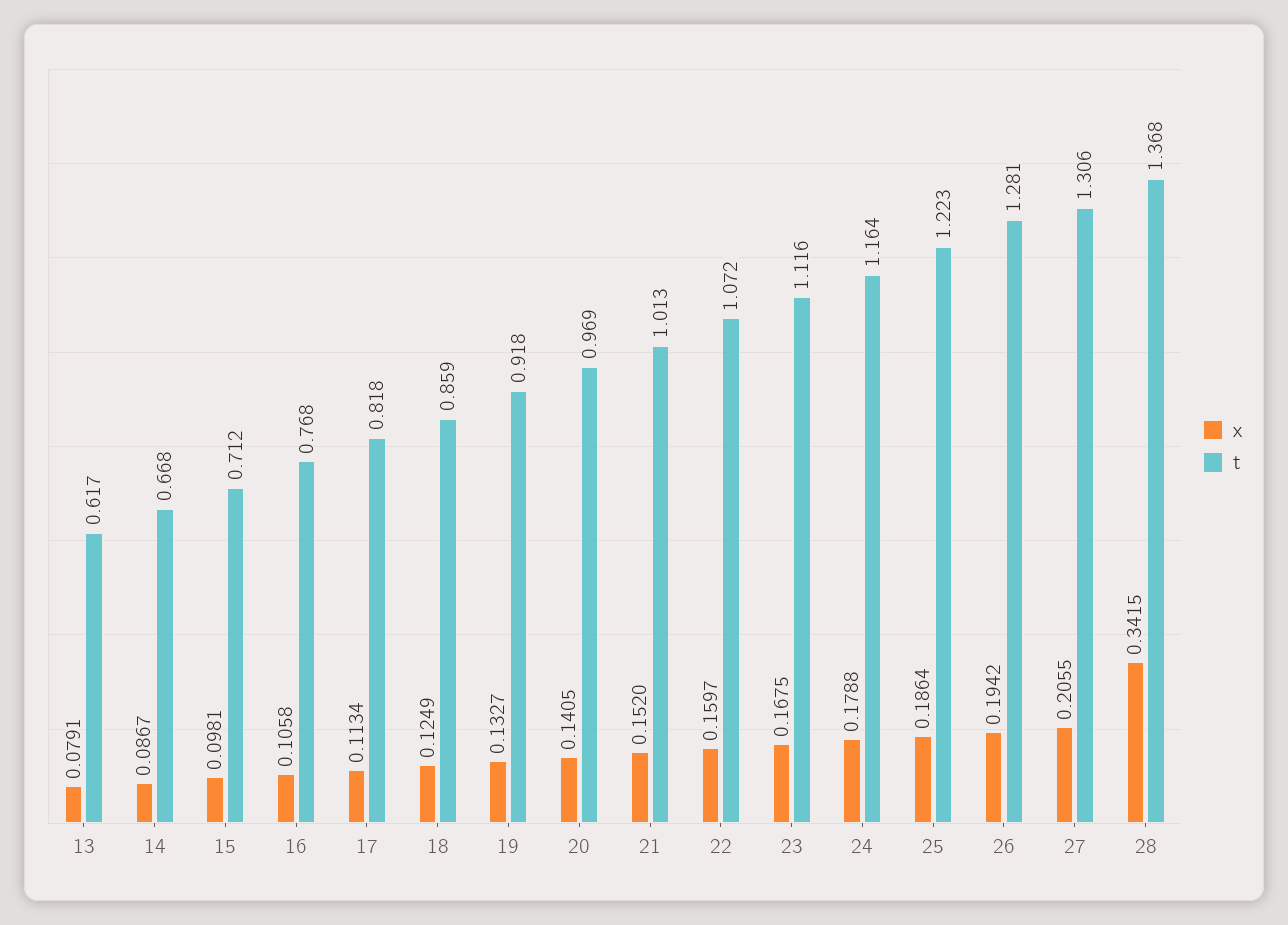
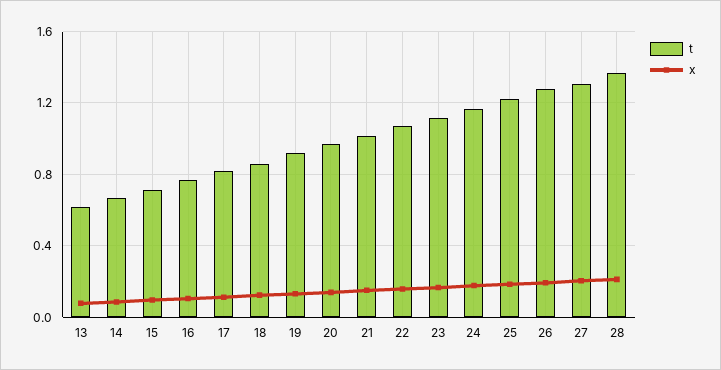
x, 28: 0.3415 -> 0.2

